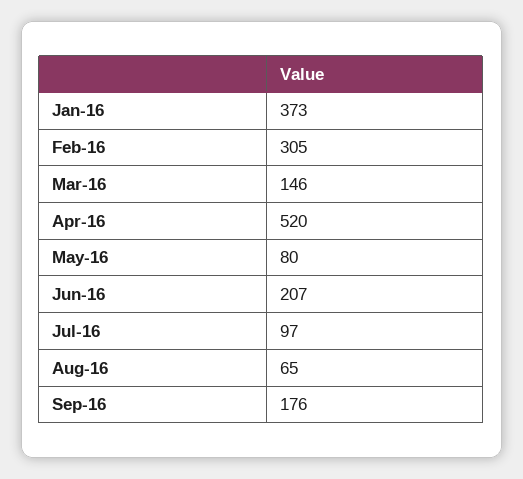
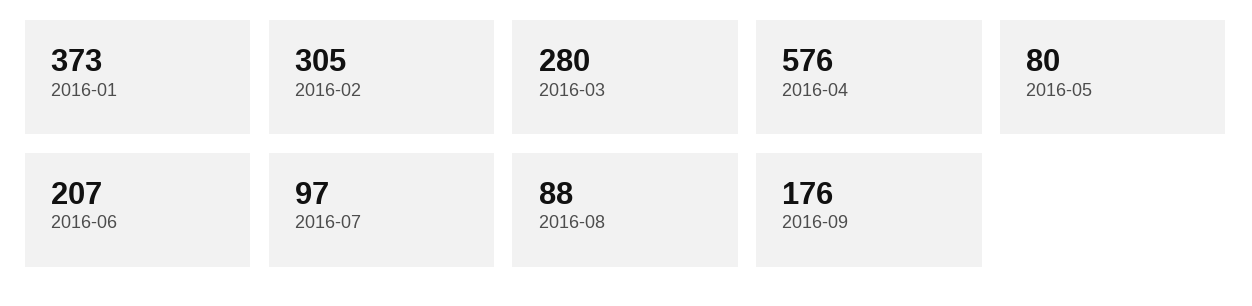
Mar-16: 146 -> 280
Apr-16: 520 -> 576
Aug-16: 65 -> 88

